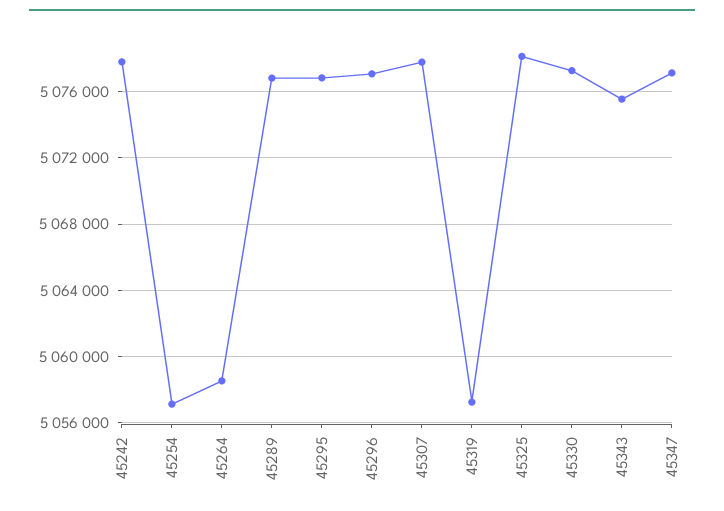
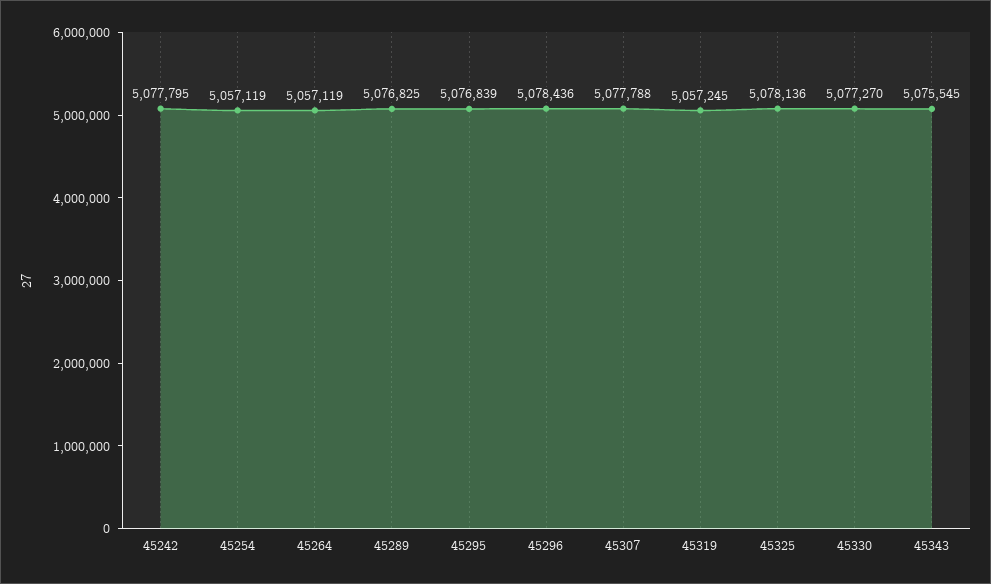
45264: 5058500 -> 5057119
45296: 5077000 -> 5078436
45347: 5077000 -> none

